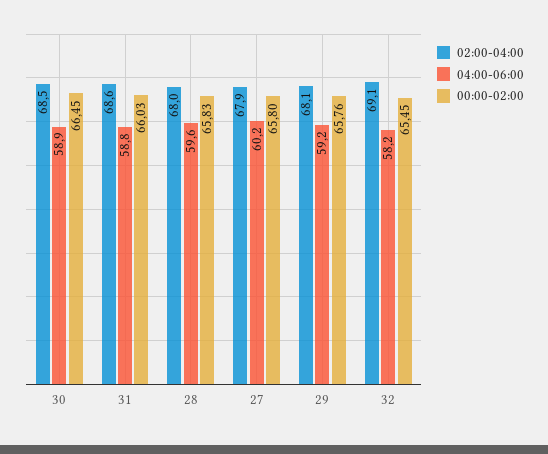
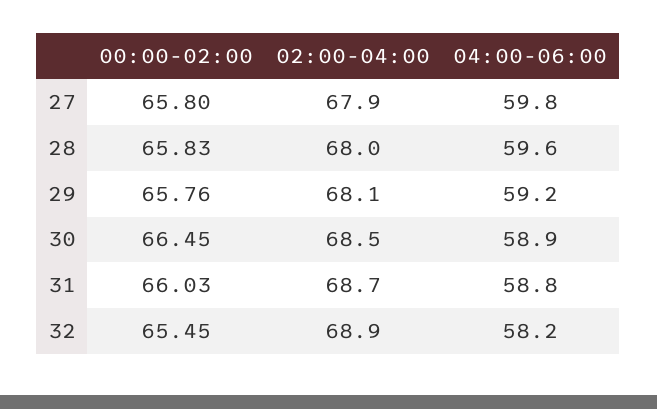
02:00-04:00, 31: 68.6 -> 68.7
04:00-06:00, 27: 60.2 -> 59.8
02:00-04:00, 32: 69.1 -> 68.9

